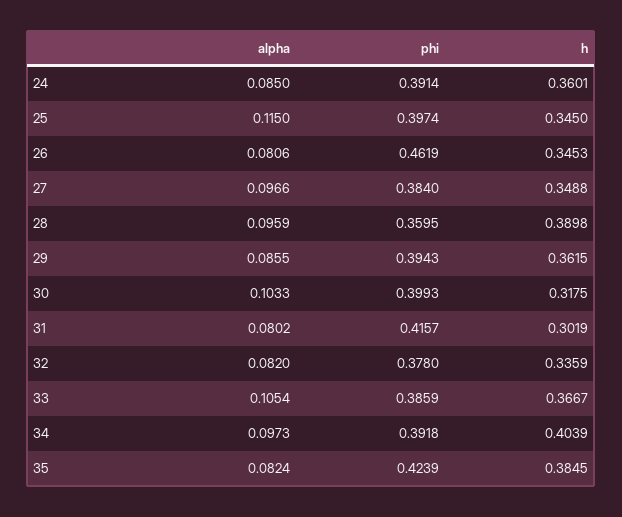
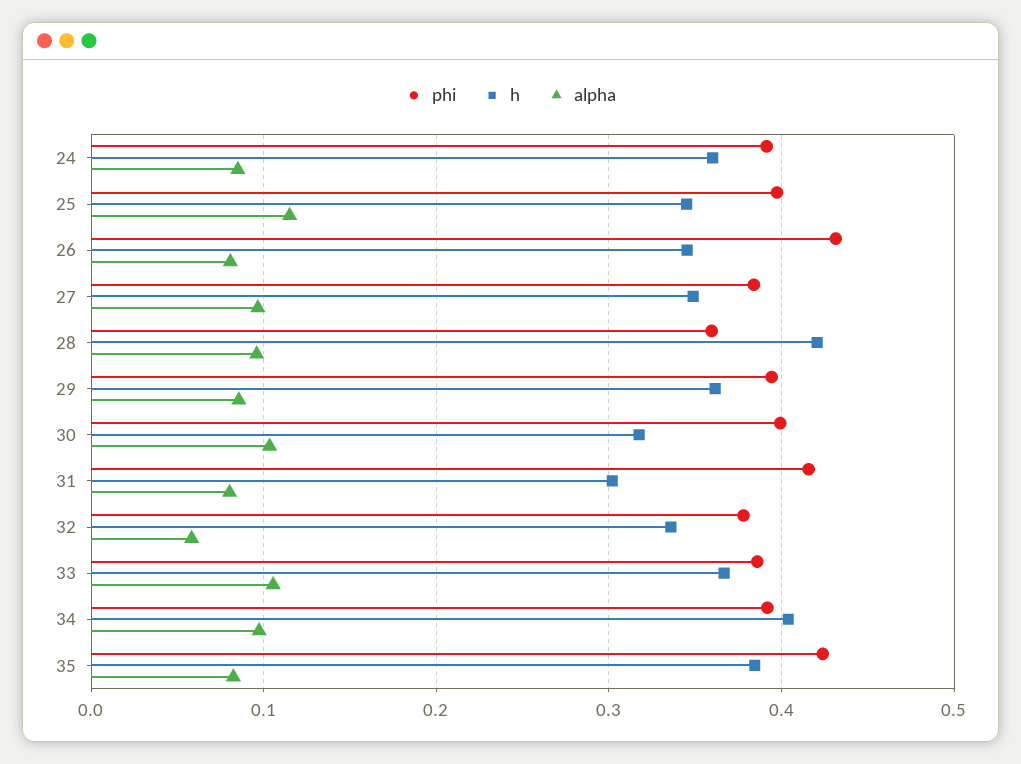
phi, 26: 0.4619 -> 0.43
h, 28: 0.3898 -> 0.42
alpha, 32: 0.082 -> 0.06

